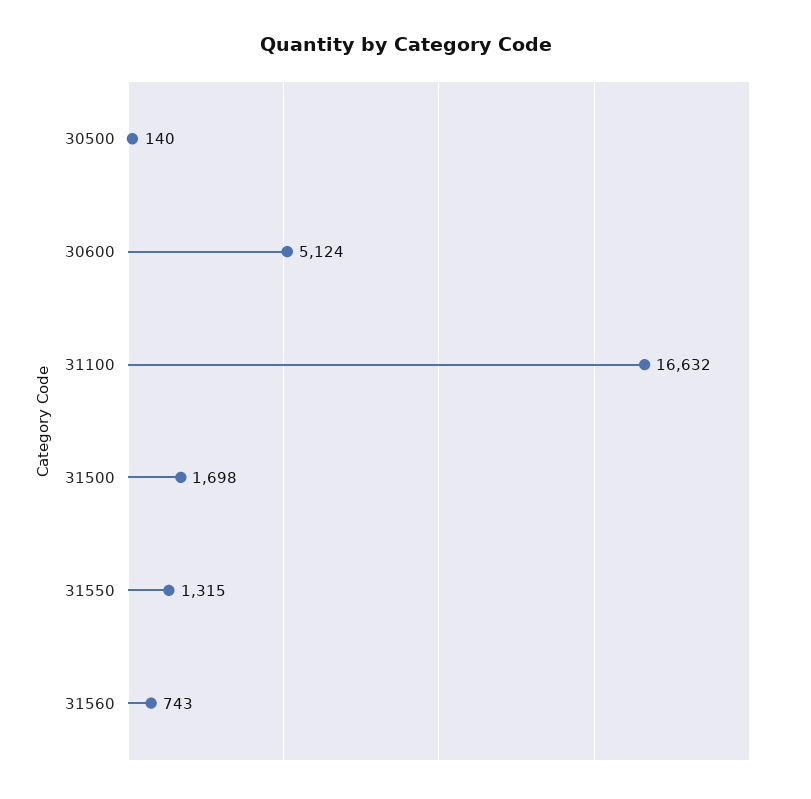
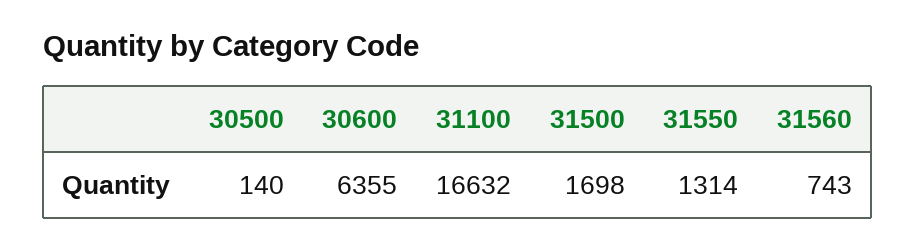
30600: 5124 -> 6355
31550: 1315 -> 1314

